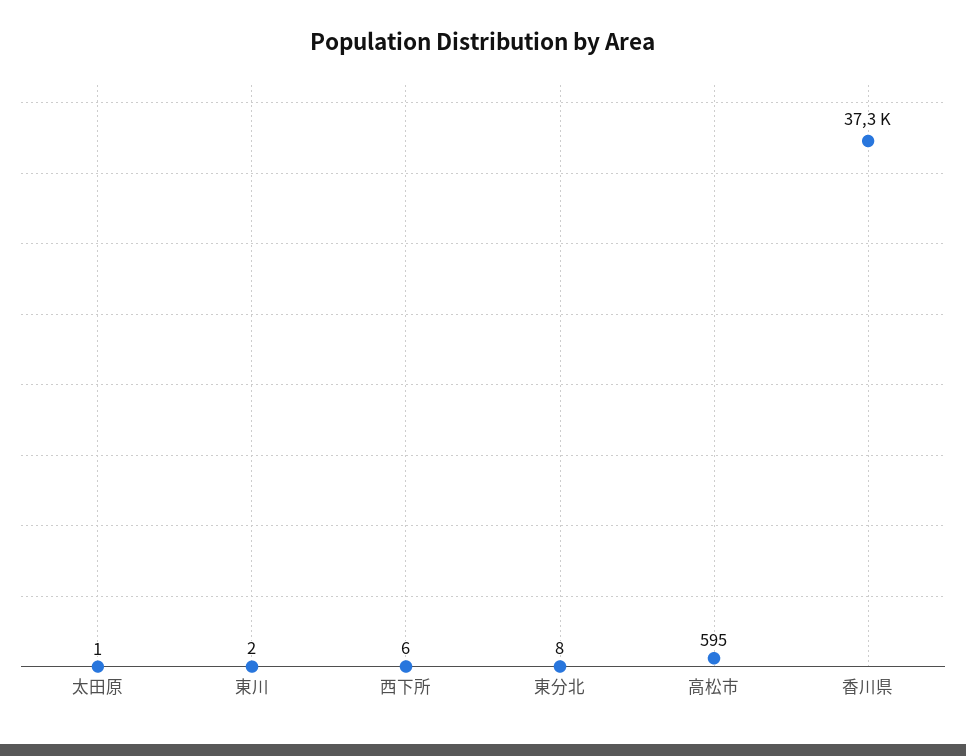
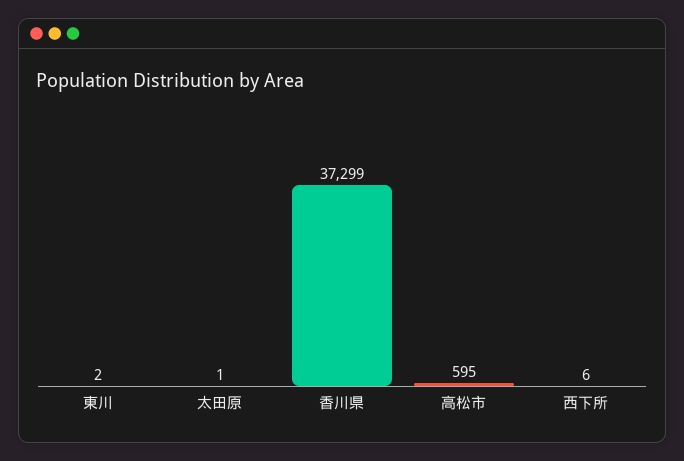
東分北: 8 -> none

